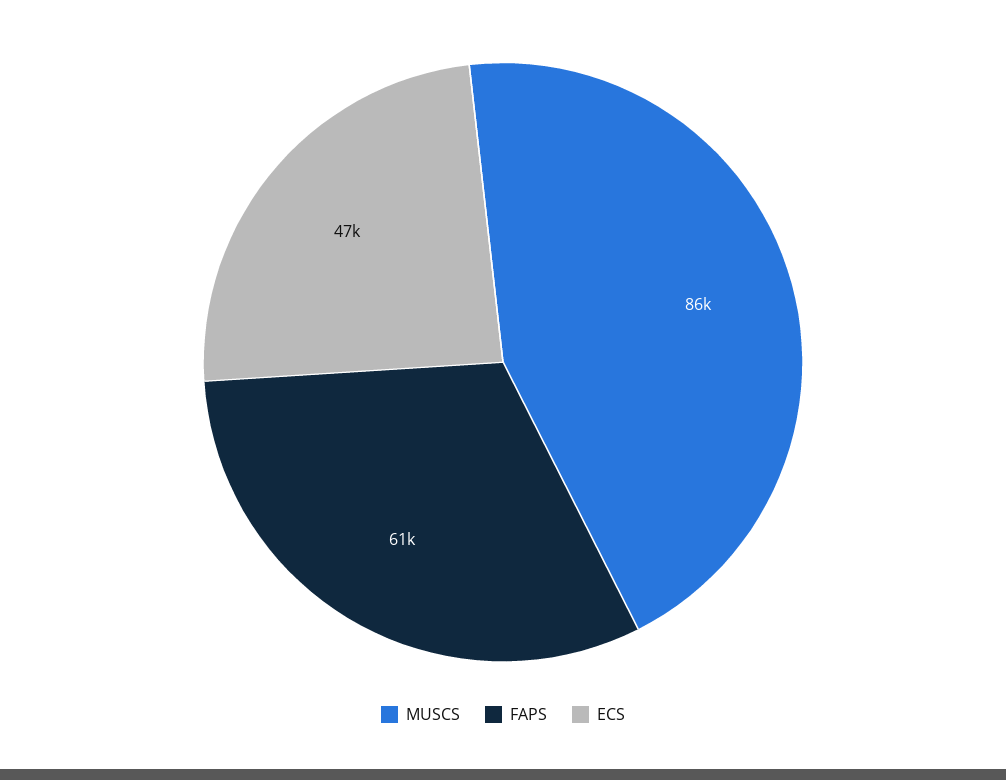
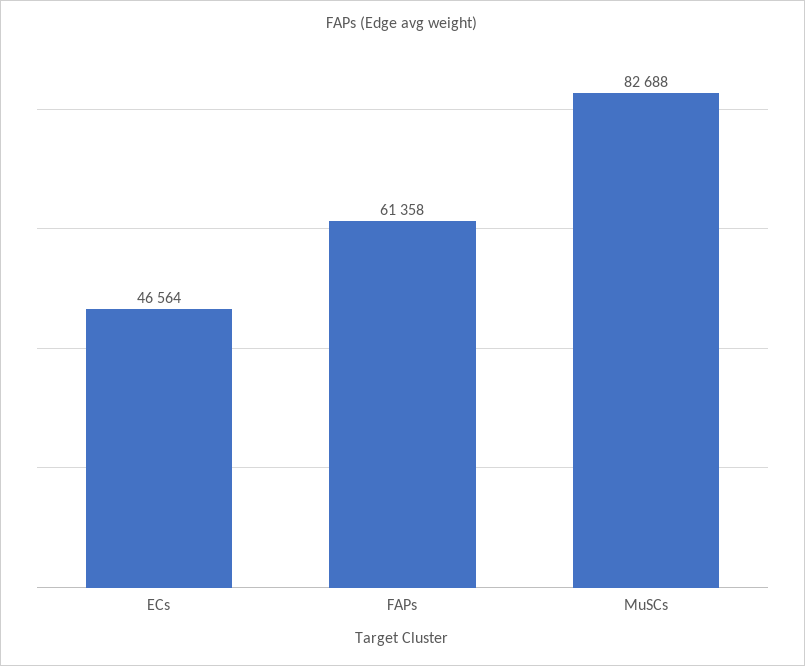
MUSCS: 86000 -> 82688

